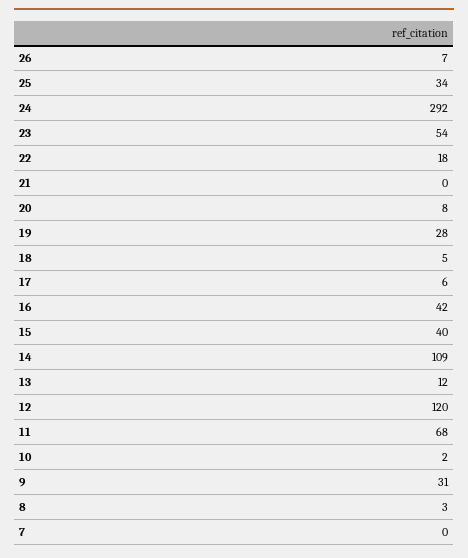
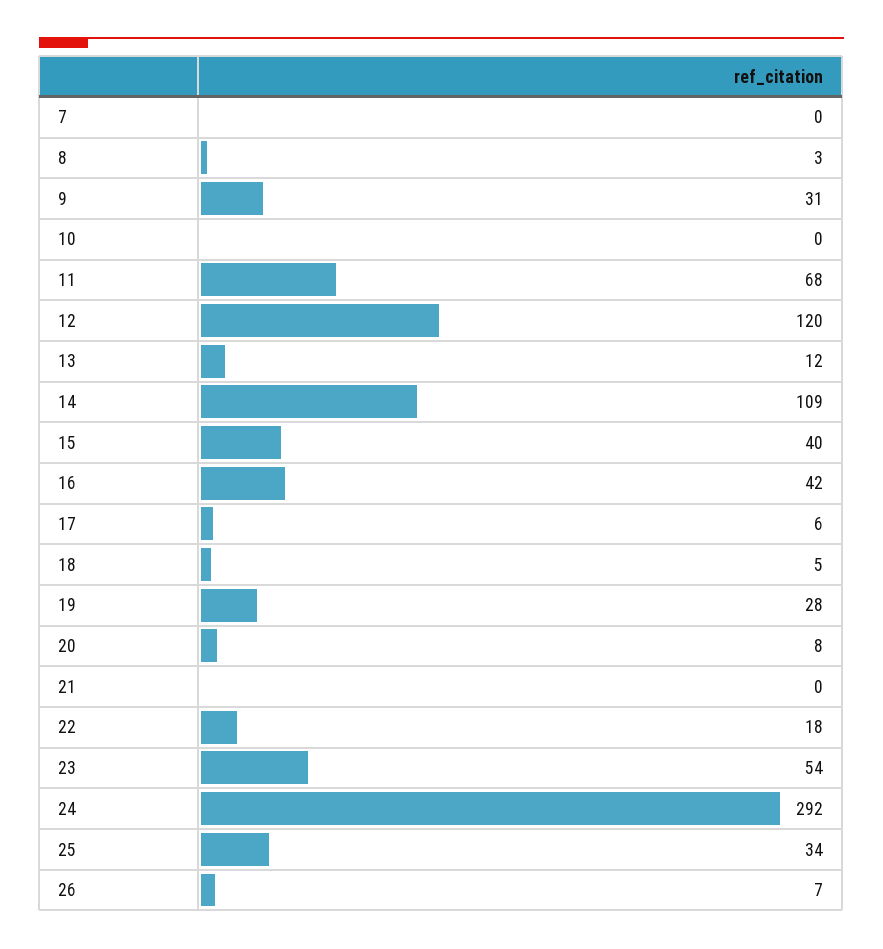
10: 2 -> 0

